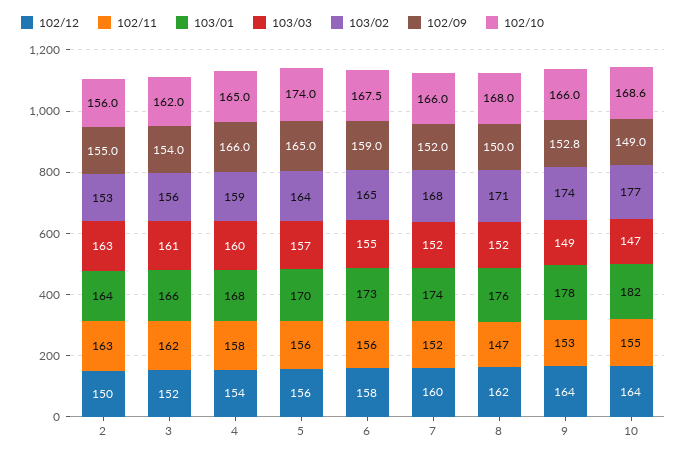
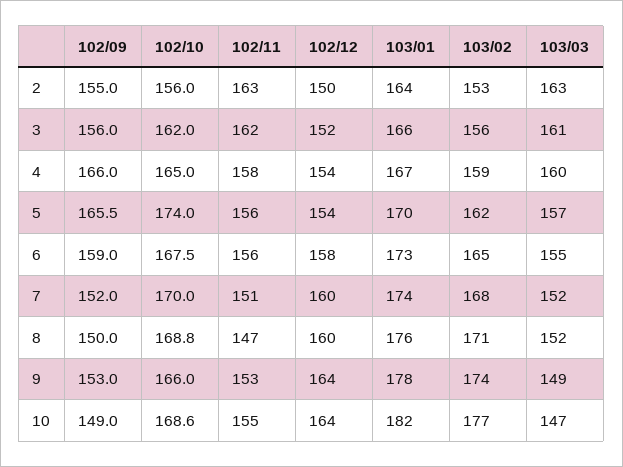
102/09, 3: 154 -> 156
103/01, 4: 168 -> 167
102/12, 5: 156 -> 154
103/02, 5: 164 -> 162
102/09, 5: 165 -> 165.5
102/11, 7: 152 -> 151
102/10, 7: 166 -> 170
102/12, 8: 162 -> 160
102/10, 8: 168 -> 168.8
102/09, 9: 152.8 -> 153

